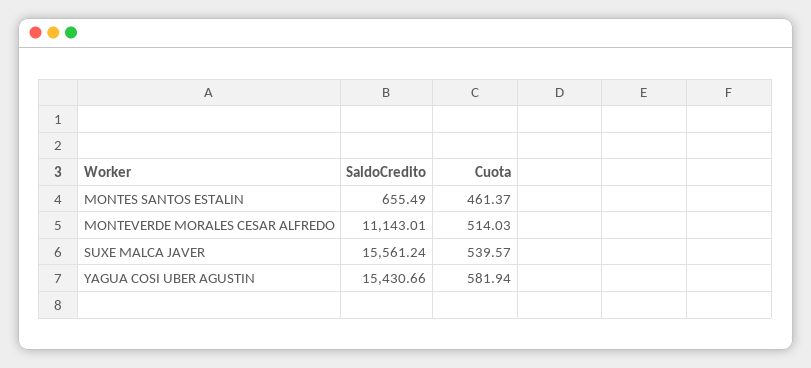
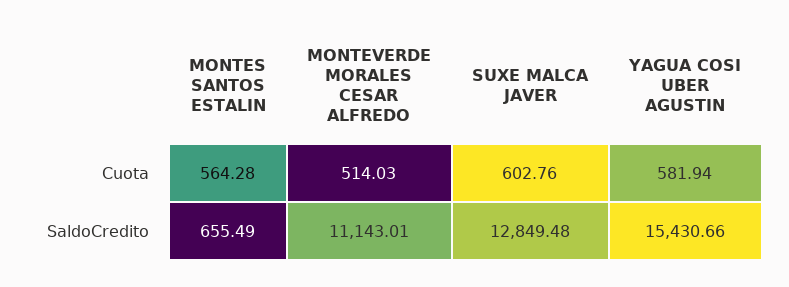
Cuota, MONTES SANTOS ESTALIN: 461.37 -> 564.28
SaldoCredito, SUXE MALCA JAVER: 15561.24 -> 12849.48
Cuota, SUXE MALCA JAVER: 539.57 -> 602.76

